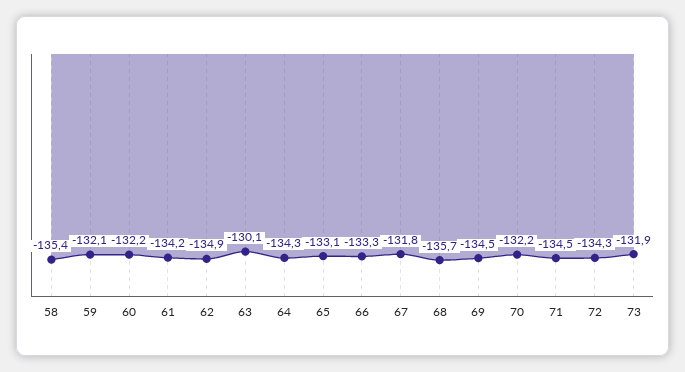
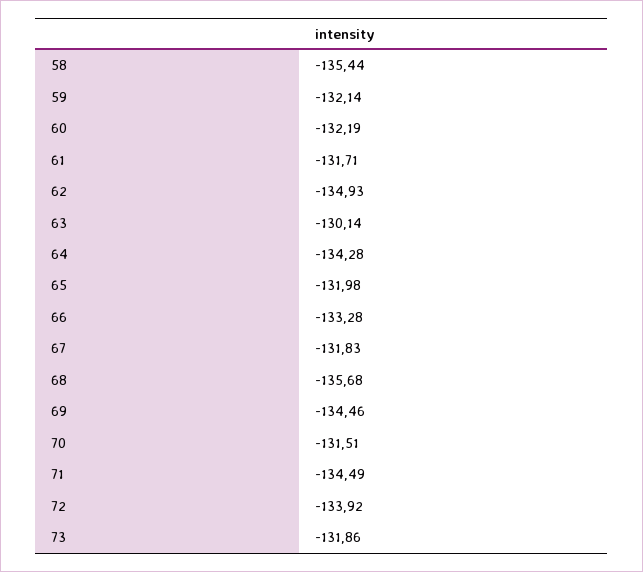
61: -134.2 -> -131.71
65: -133.1 -> -131.98
70: -132.2 -> -131.51
72: -134.3 -> -133.92

